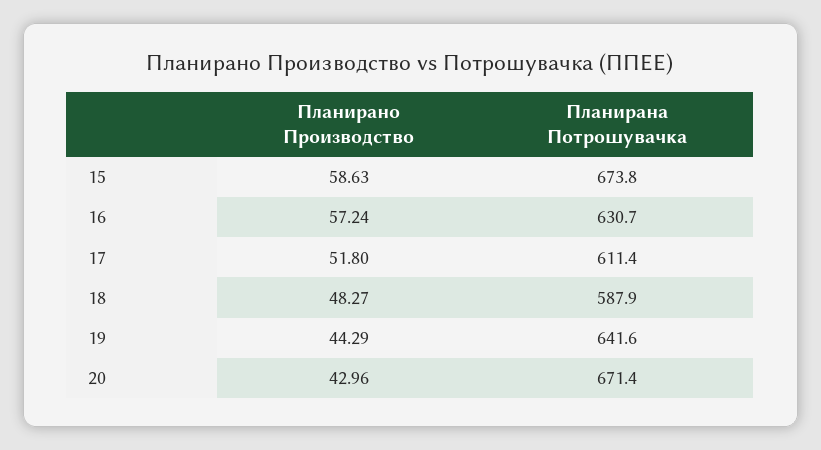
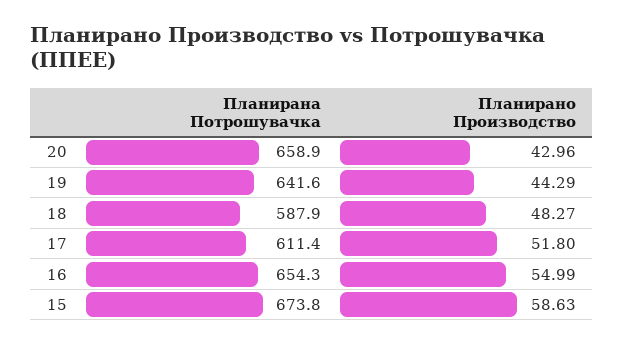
Планирано Производство, 16: 57.24 -> 54.99
Планирана Потрошувачка, 16: 630.7 -> 654.3
Планирана Потрошувачка, 20: 671.4 -> 658.9

